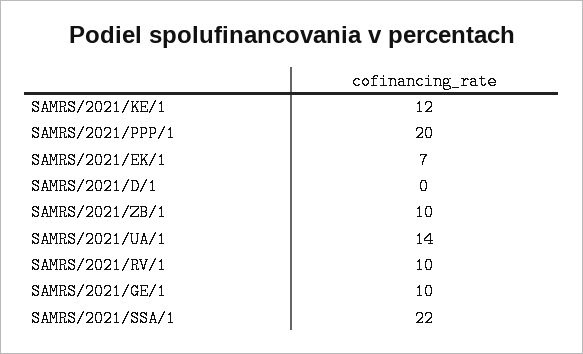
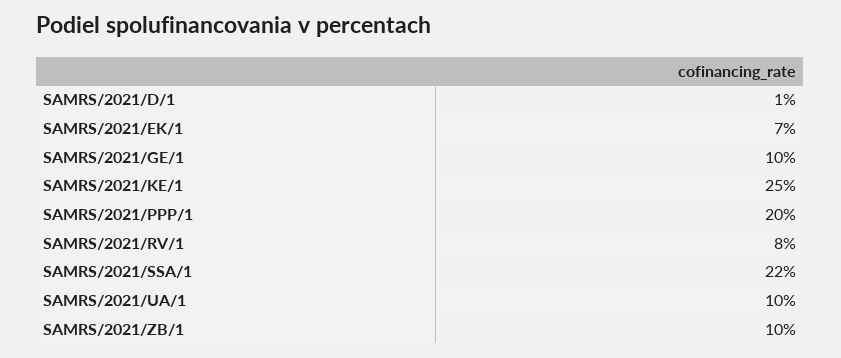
SAMRS/2021/KE/1: 12 -> 25
SAMRS/2021/D/1: 0 -> 1
SAMRS/2021/UA/1: 14 -> 10
SAMRS/2021/RV/1: 10 -> 8

